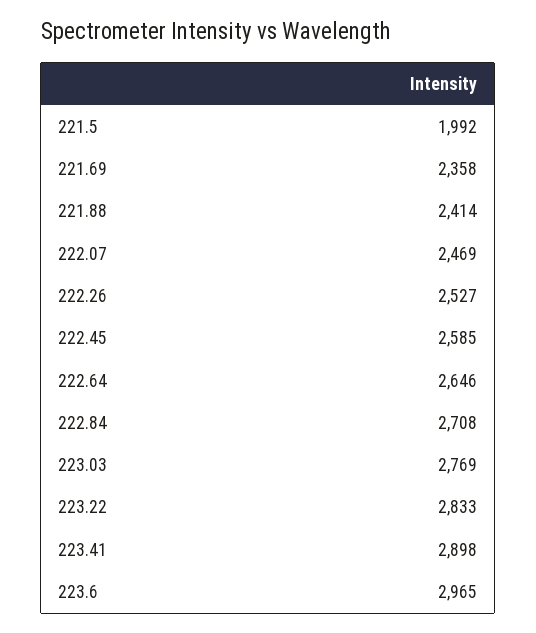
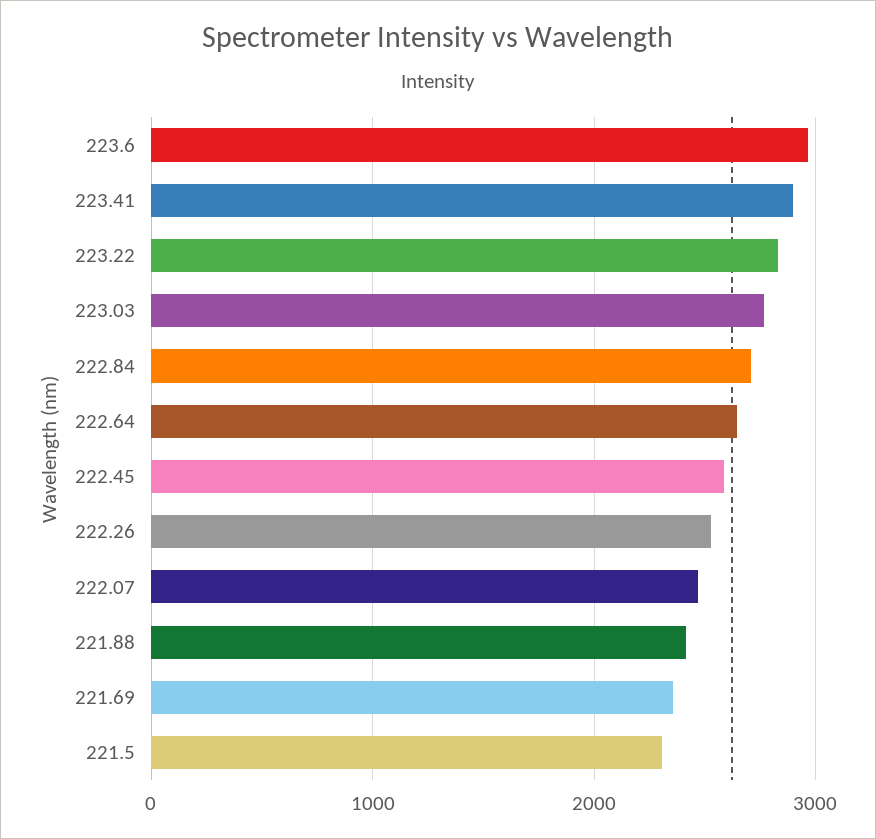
221.5: 1992 -> 2300

